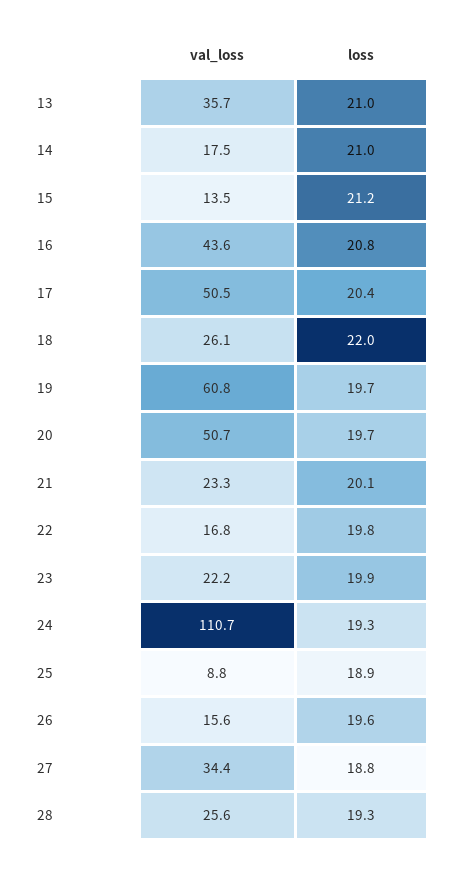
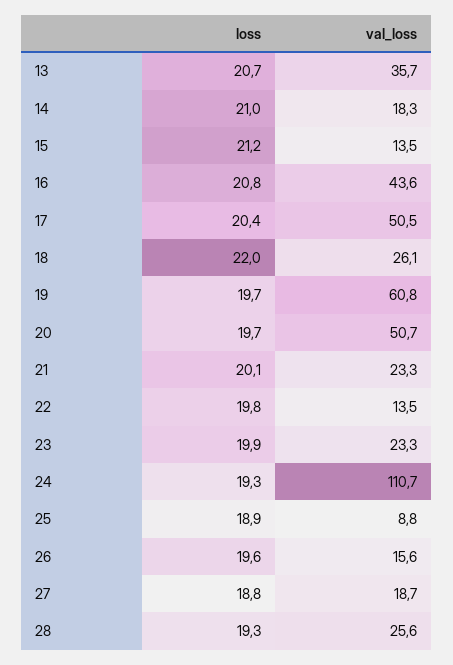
loss, 13: 21 -> 20.7
val_loss, 14: 17.5 -> 18.3
val_loss, 22: 16.8 -> 13.5
val_loss, 23: 22.2 -> 23.3
val_loss, 27: 34.4 -> 18.7

